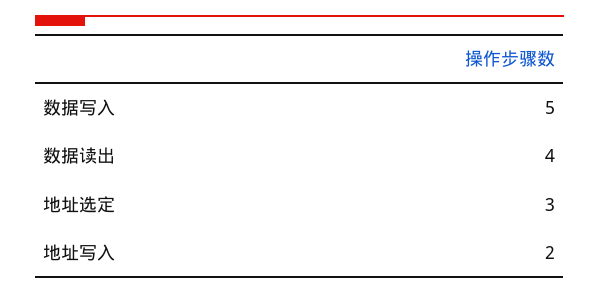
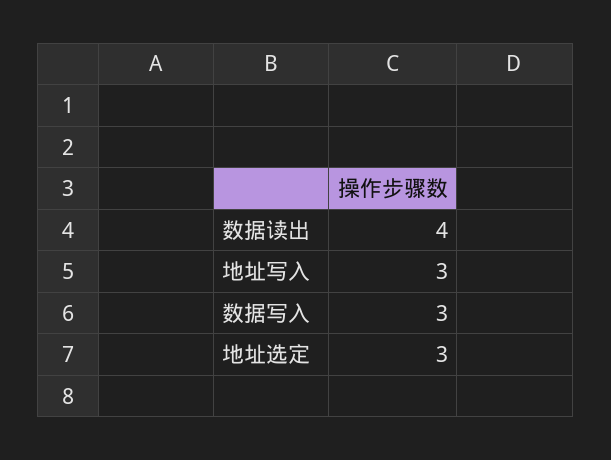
数据写入: 5 -> 3
地址写入: 2 -> 3

